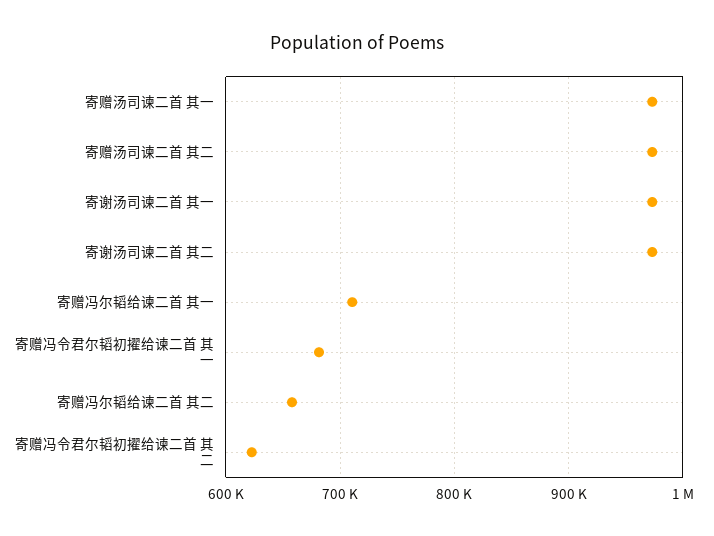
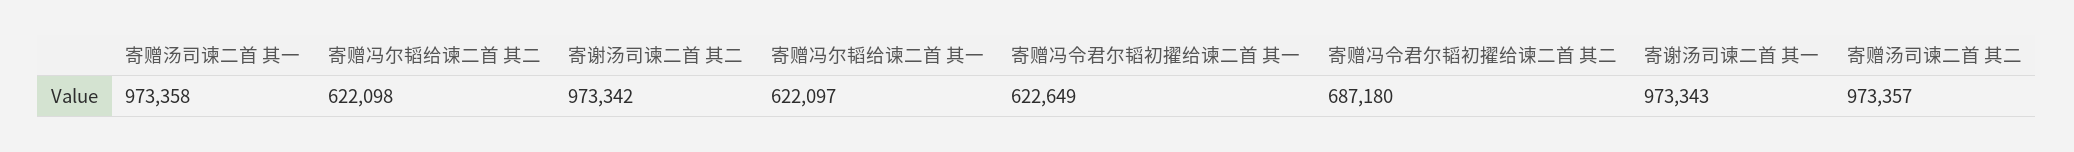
寄赠冯尔韬给谏二首 其一: 710000 -> 622097
寄赠冯令君尔韬初擢给谏二首 其一: 680000 -> 622649
寄赠冯尔韬给谏二首 其二: 660000 -> 622098
寄赠冯令君尔韬初擢给谏二首 其二: 620000 -> 687180

